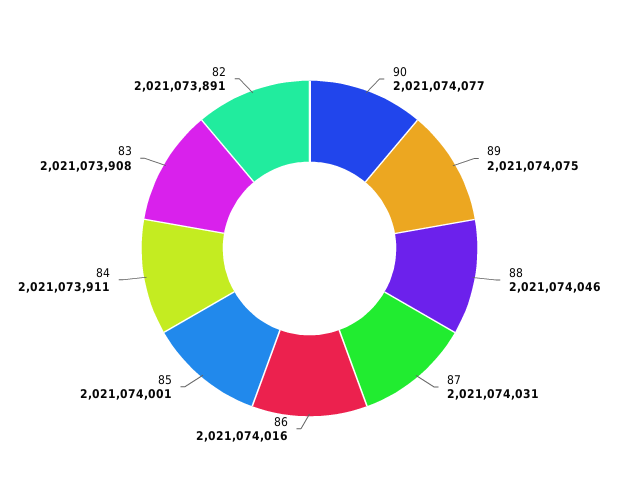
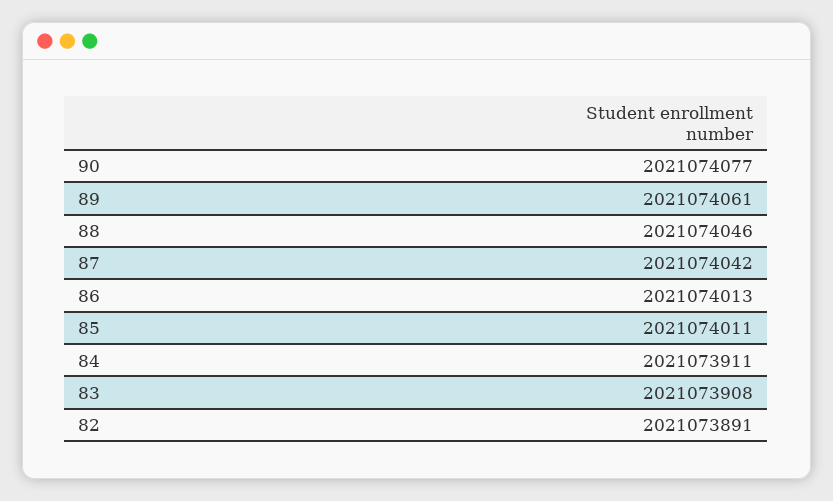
89: 2021074075 -> 2021074061
87: 2021074031 -> 2021074042
86: 2021074016 -> 2021074013
85: 2021074001 -> 2021074011

